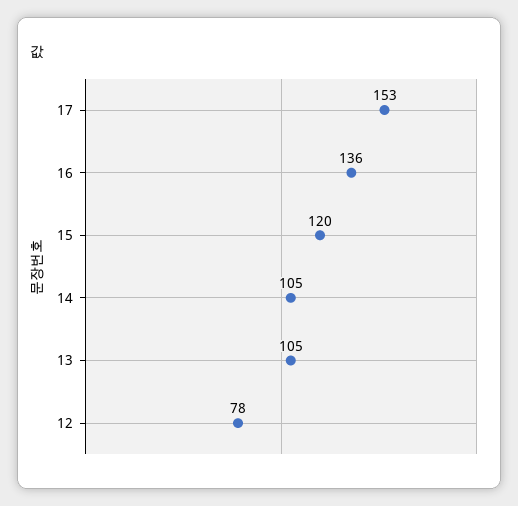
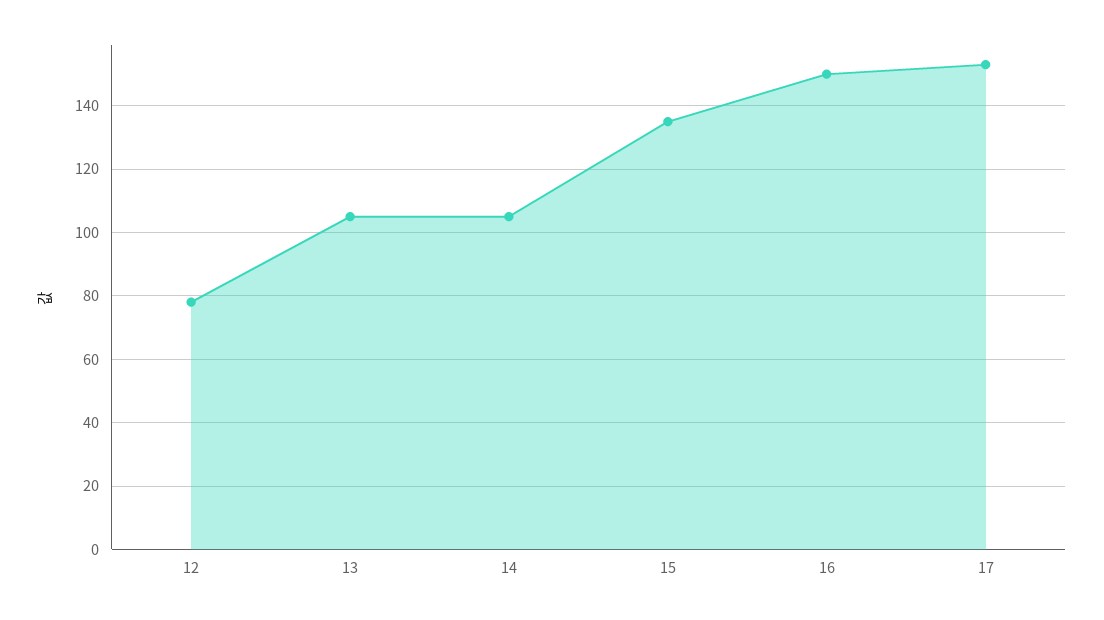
16: 136 -> 150
15: 120 -> 135

